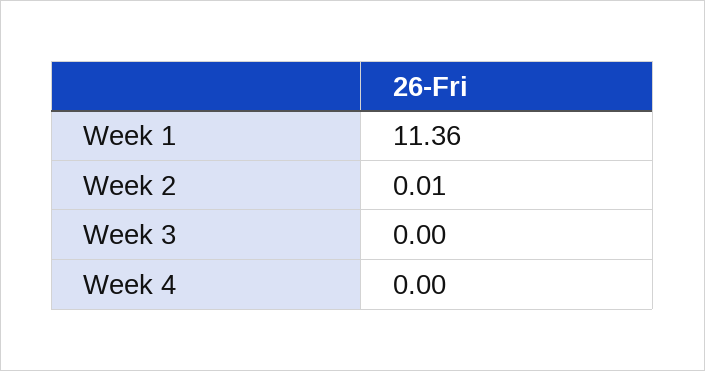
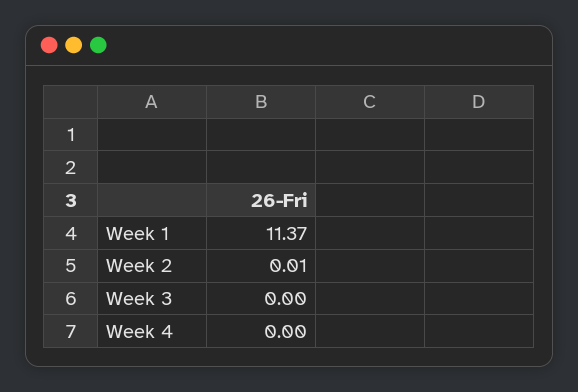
Week 1: 11.36 -> 11.37

